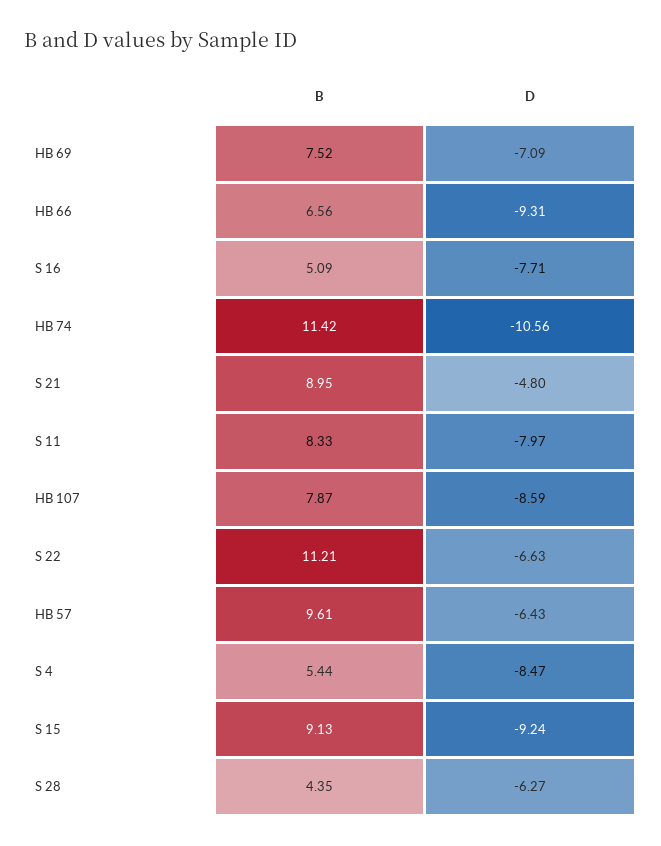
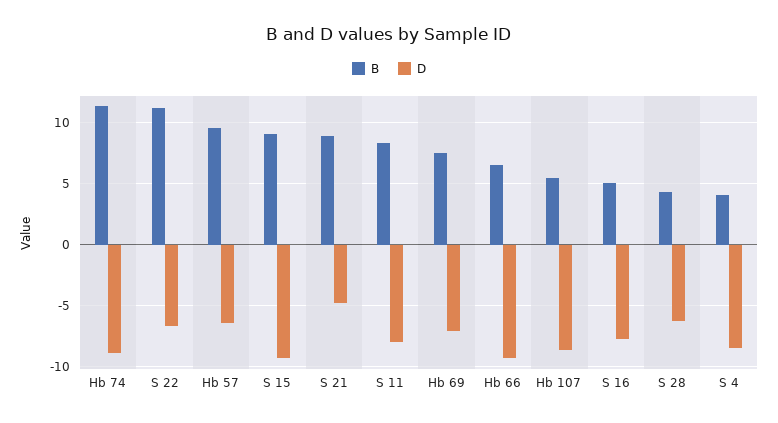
D, HB 74: -10.56 -> -9
B, HB 107: 7.87 -> 5.5
B, S 4: 5.44 -> 4

